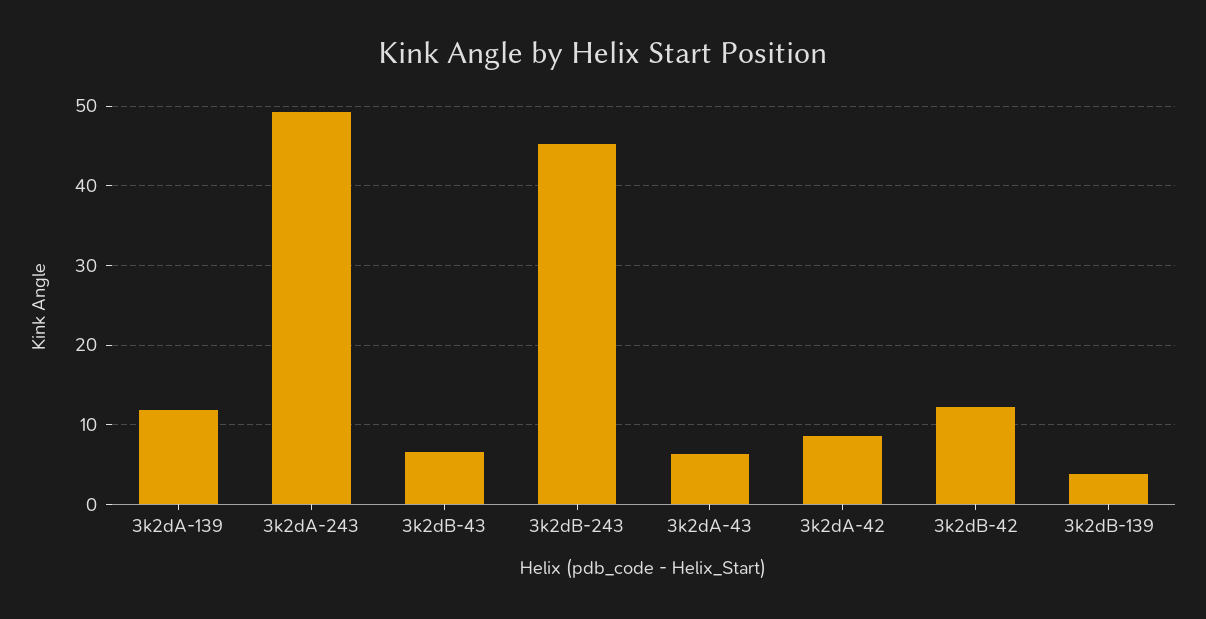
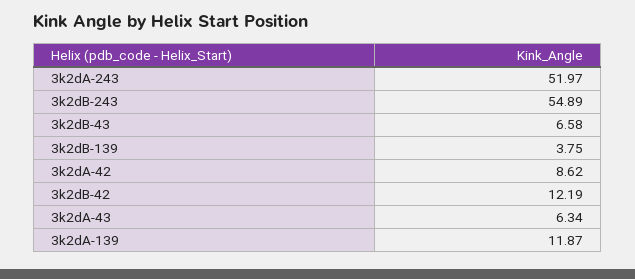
3k2dA-243: 49 -> 51.97
3k2dB-243: 45 -> 54.89

